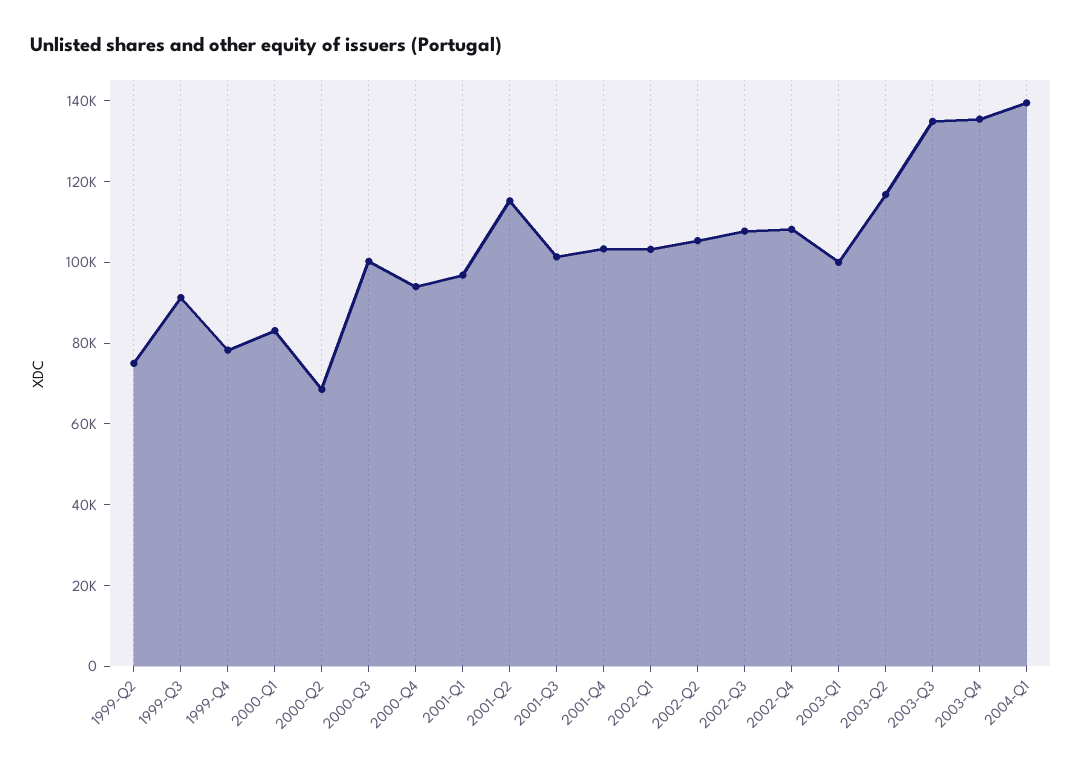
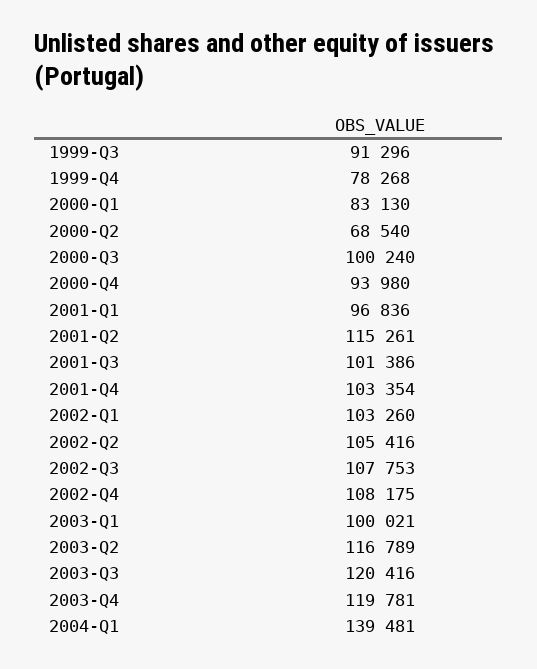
1999-Q2: 75000 -> none
2003-Q3: 135000 -> 120416
2003-Q4: 135000 -> 119781

